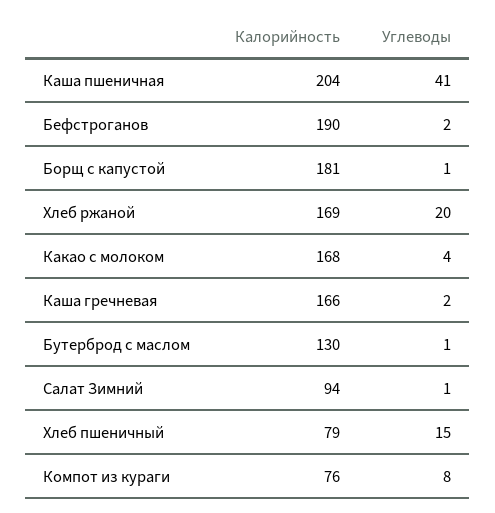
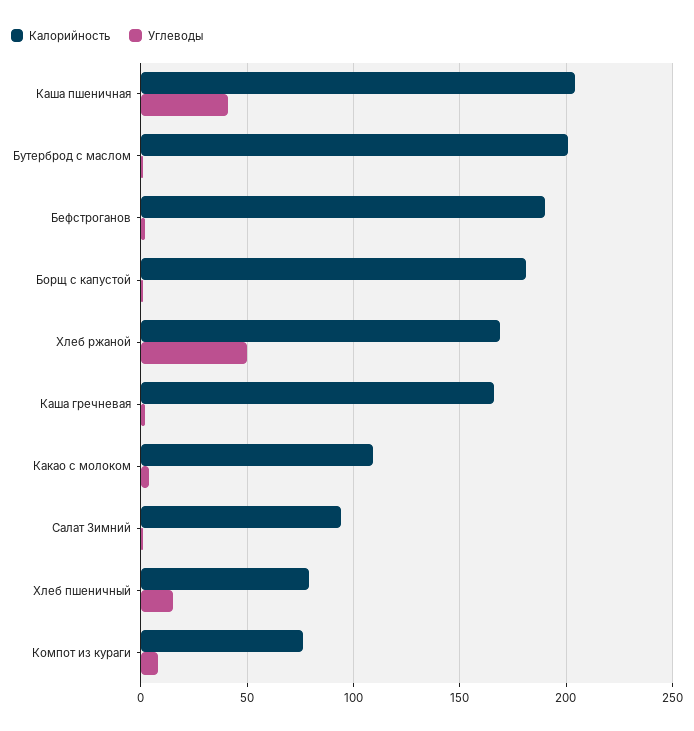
Углеводы, Хлеб ржаной: 20 -> 50
Калорийность, Какао с молоком: 168 -> 110
Калорийность, Бутерброд с маслом: 130 -> 200

